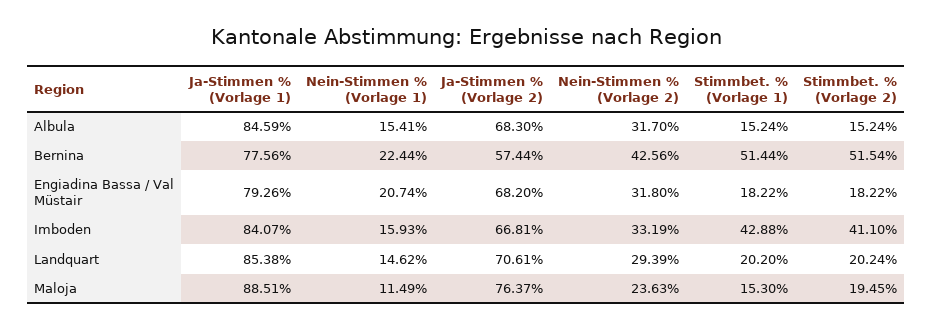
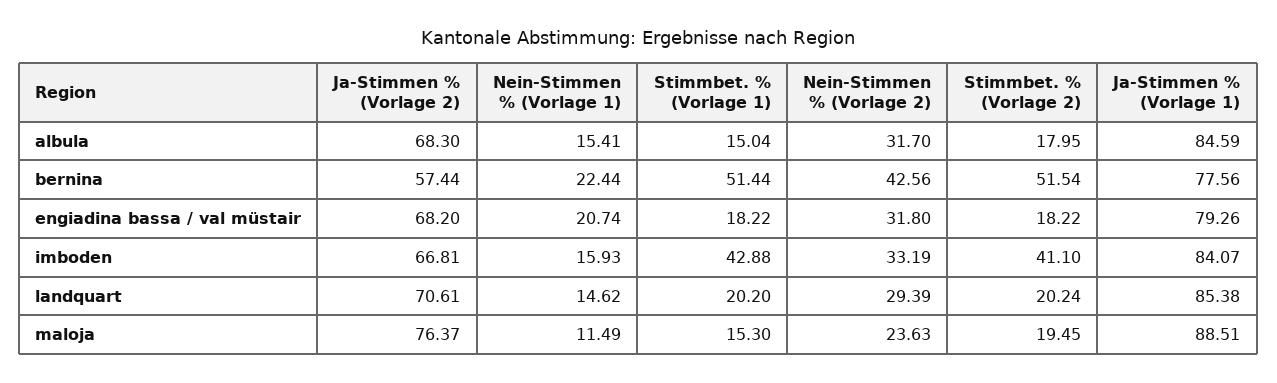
Stimmbet. % (Vorlage 1), Albula: 15.24 -> 15.04
Stimmbet. % (Vorlage 2), Albula: 15.24 -> 17.95

